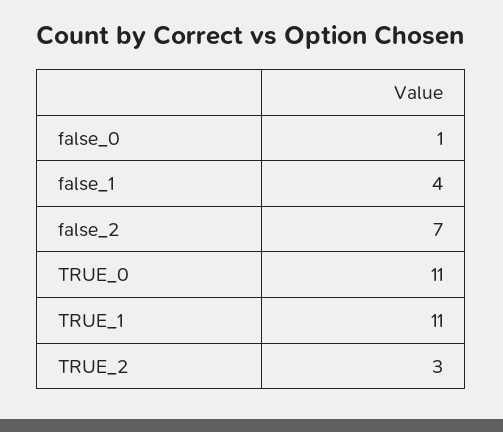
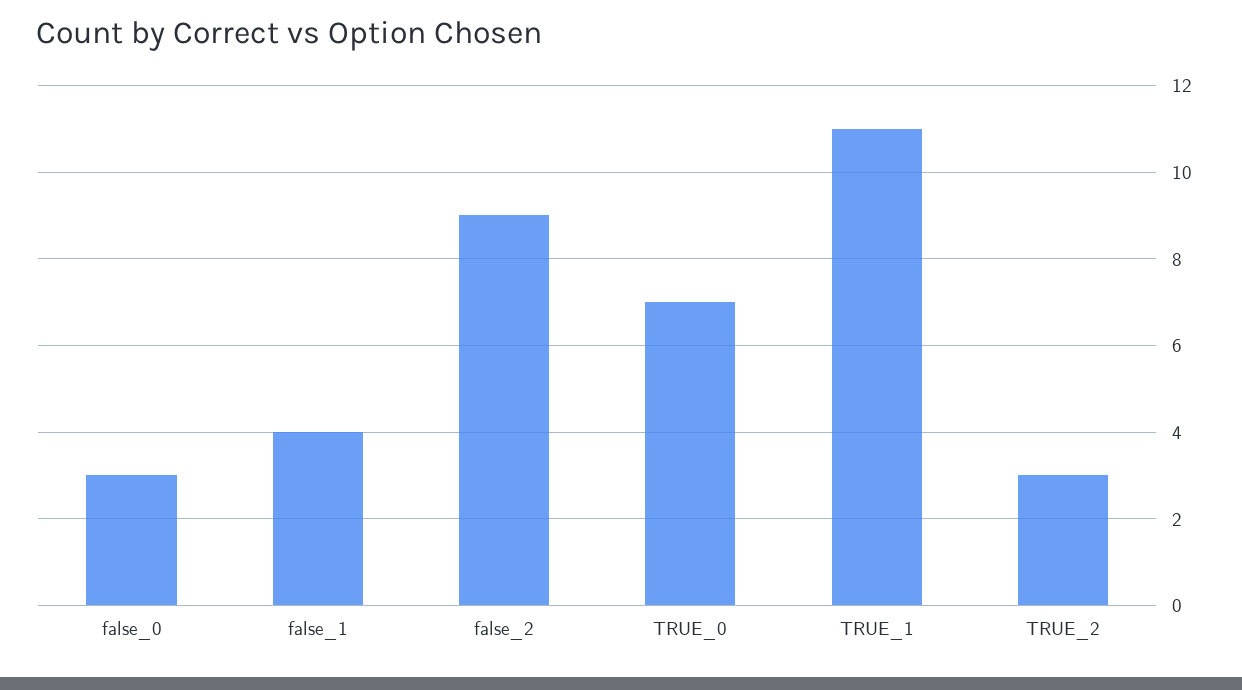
false_0: 1 -> 3
false_2: 7 -> 9
TRUE_0: 11 -> 7

